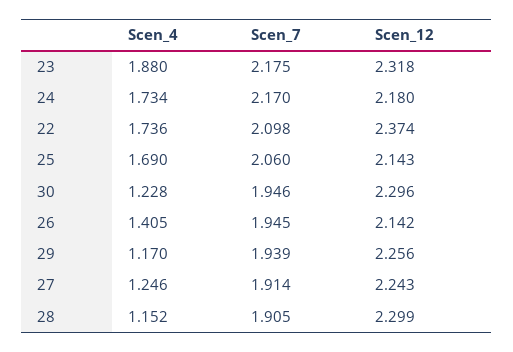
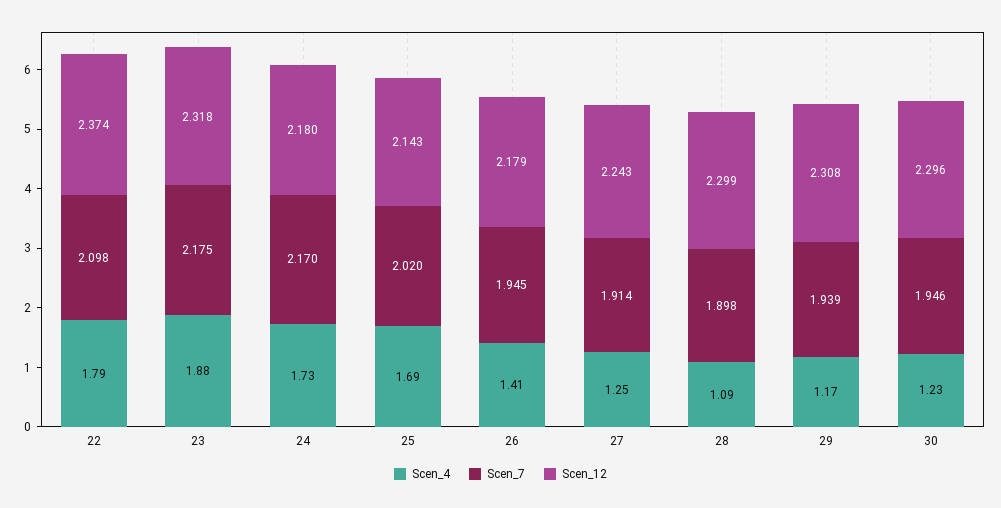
Scen_4, 22: 1.736 -> 1.79
Scen_7, 25: 2.06 -> 2.02
Scen_12, 26: 2.142 -> 2.179
Scen_12, 29: 2.256 -> 2.308
Scen_4, 28: 1.152 -> 1.09
Scen_7, 28: 1.905 -> 1.898

